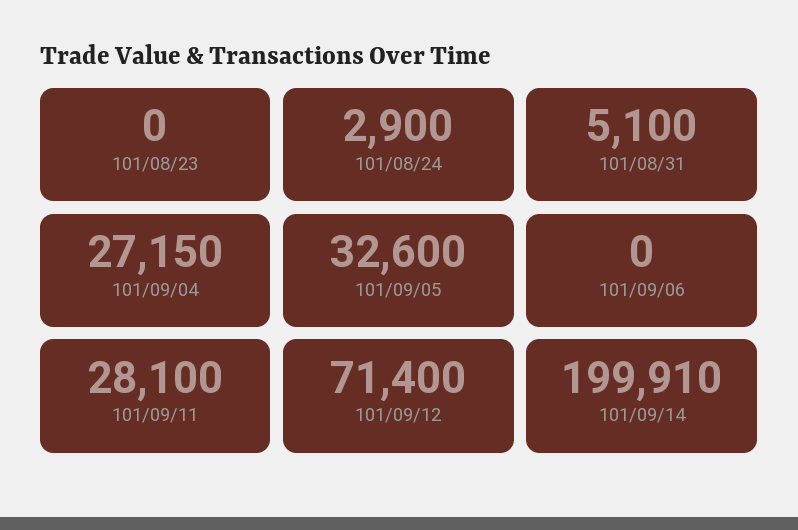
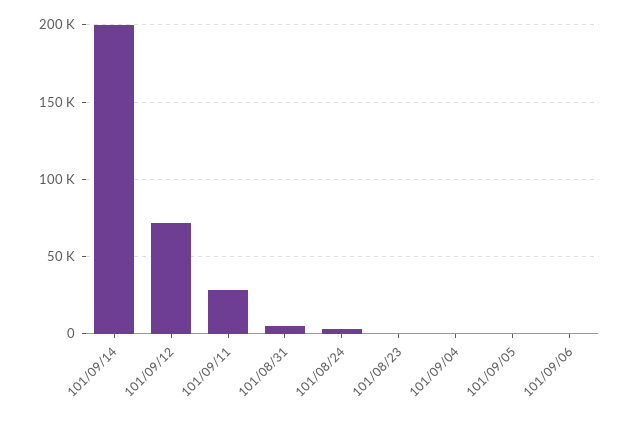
101/09/04: 27150 -> 0
101/09/05: 32600 -> 0

